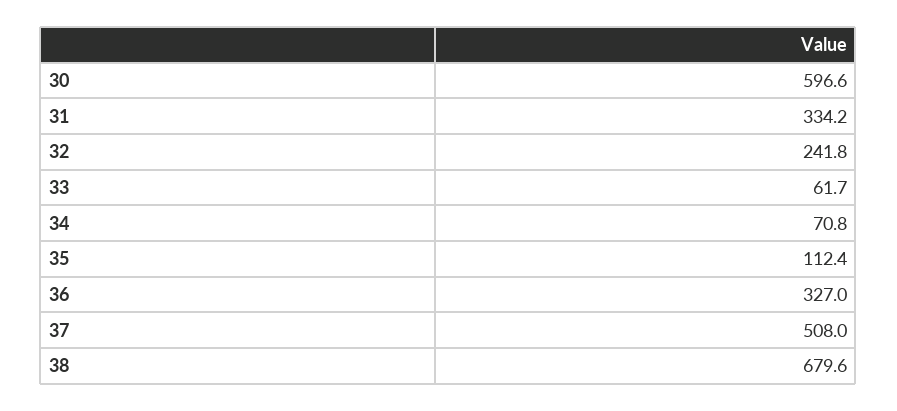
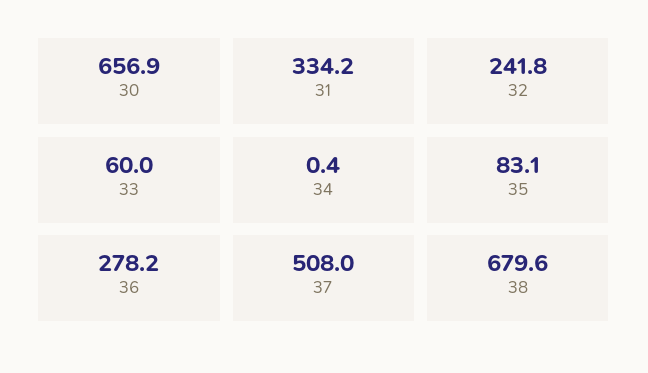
30: 596.6 -> 656.9
33: 61.7 -> 60
34: 70.8 -> 0.4
35: 112.4 -> 83.1
36: 327 -> 278.2

